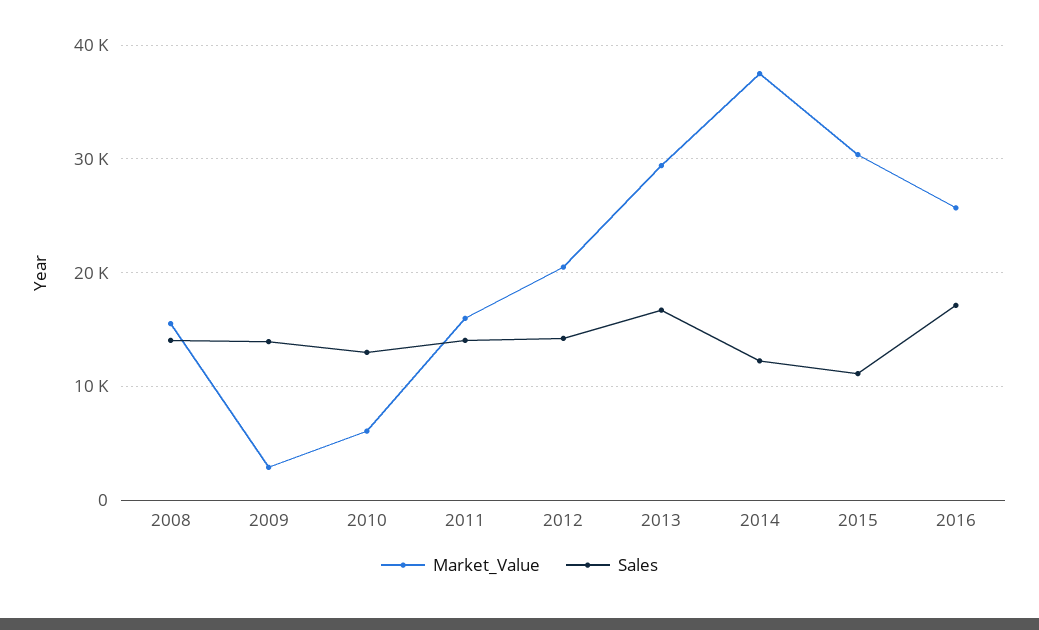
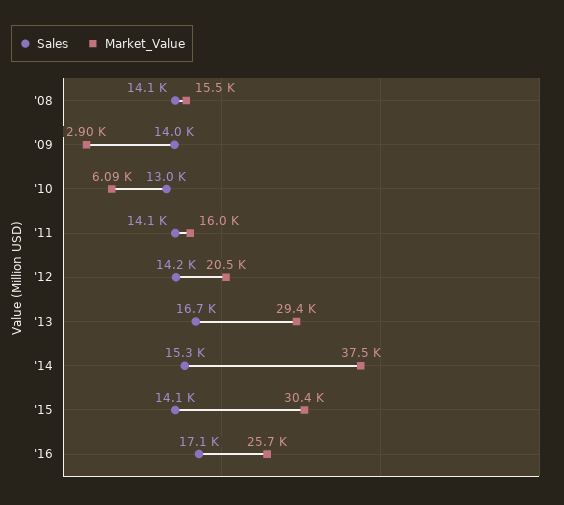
Sales, 2014: 12000 -> 15300
Sales, 2015: 11000 -> 14100

